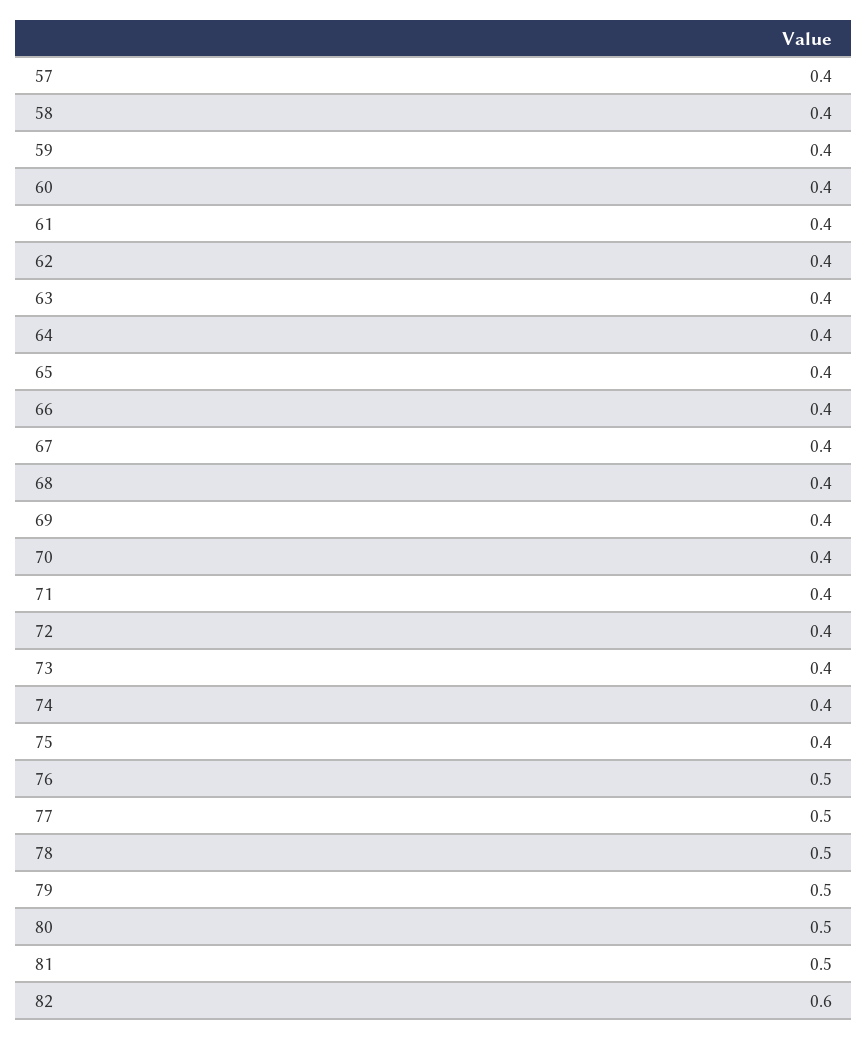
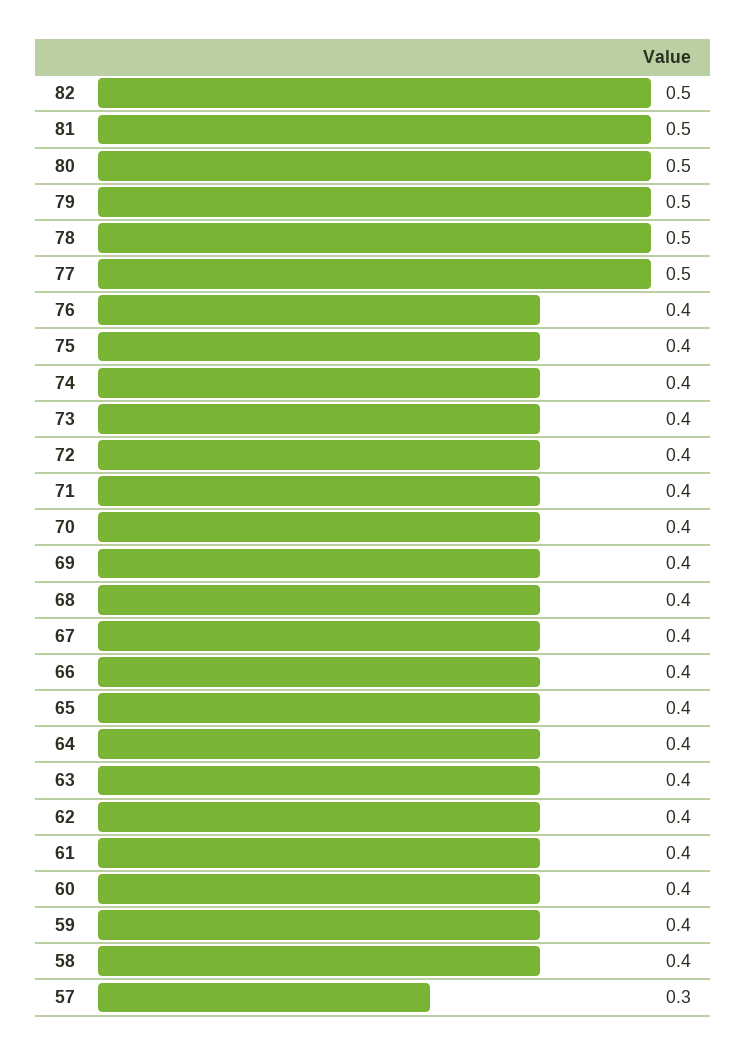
57: 0.4 -> 0.3
76: 0.5 -> 0.4
82: 0.6 -> 0.5

